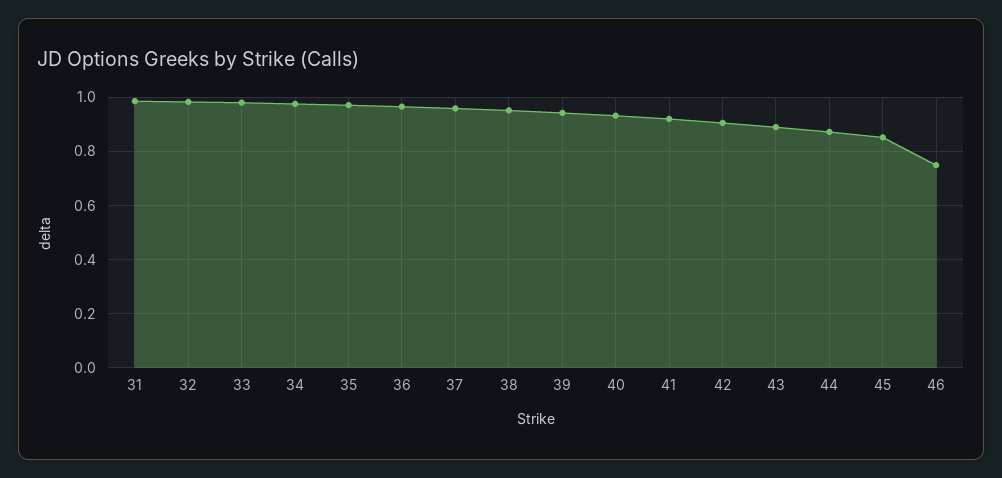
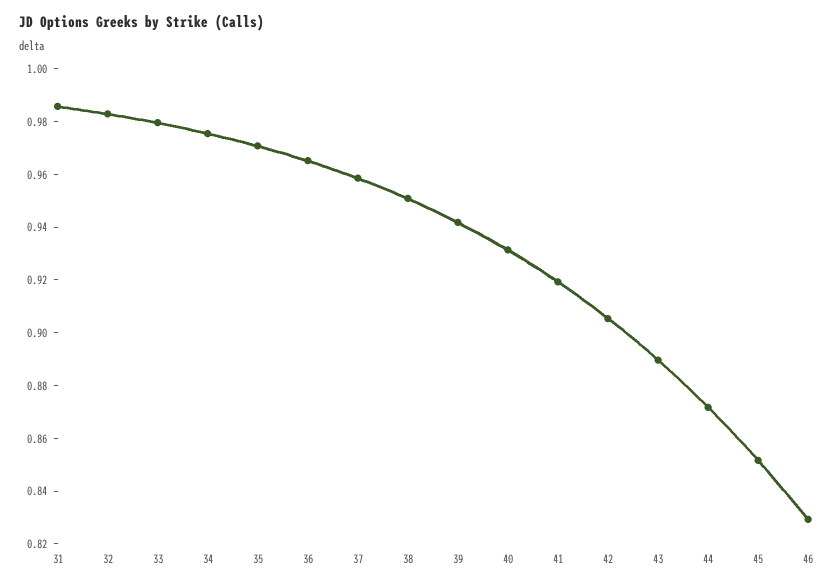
46: 0.75 -> 0.83

